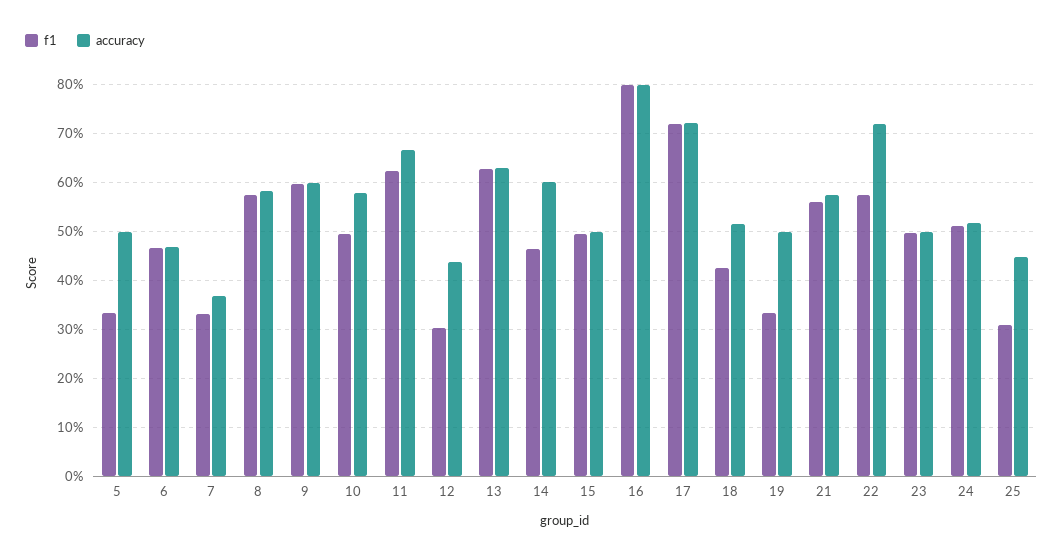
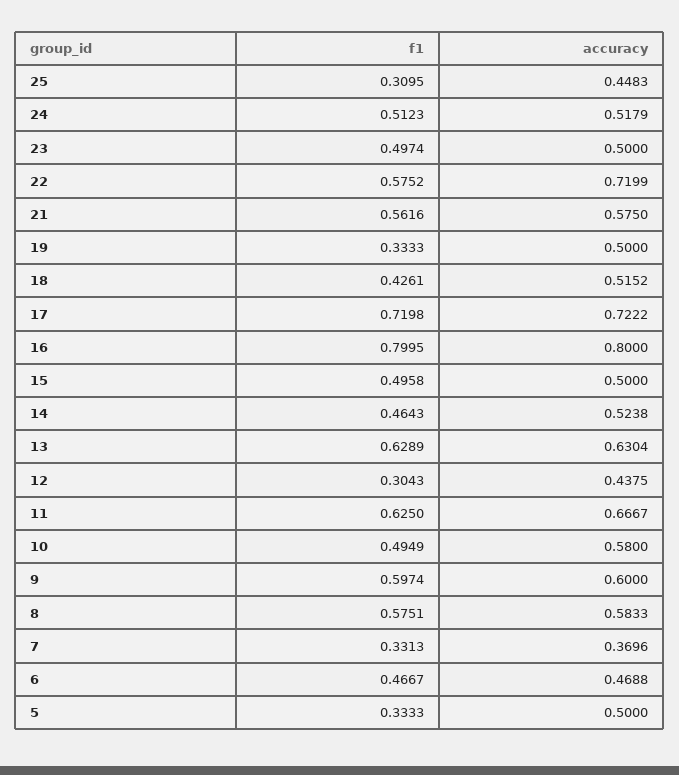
accuracy, 14: 0.6 -> 0.5238

